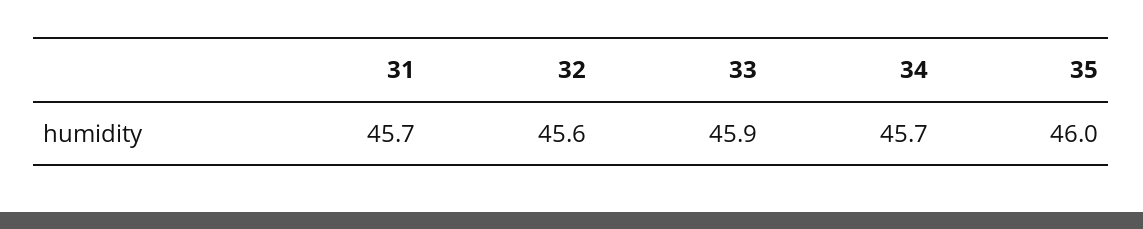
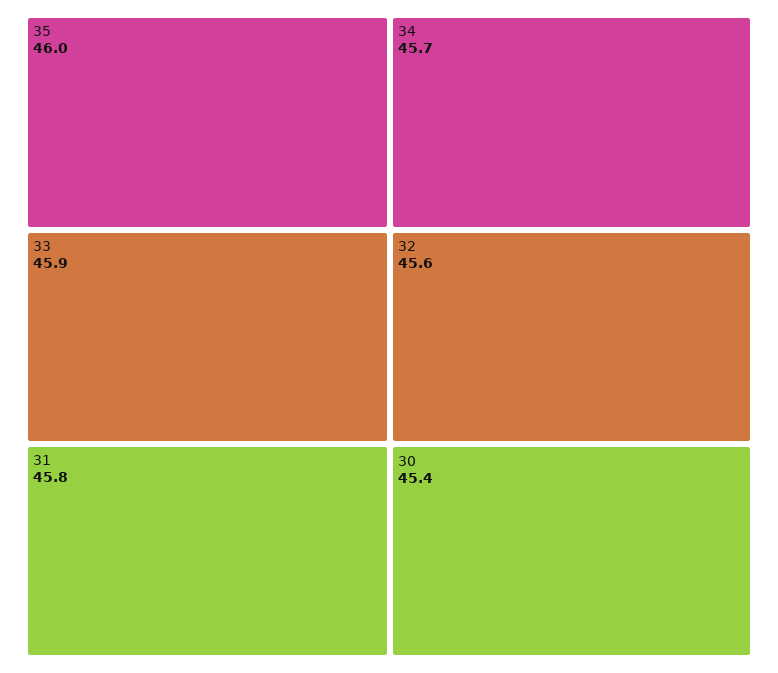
31: 45.7 -> 45.8
30: none -> 45.4

